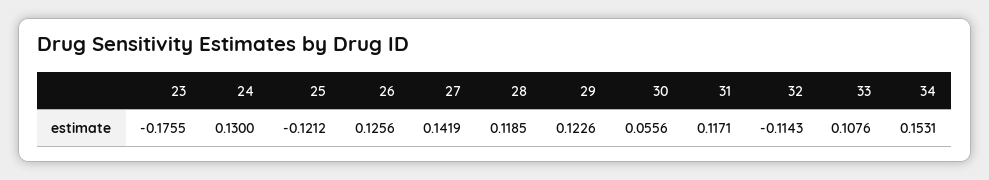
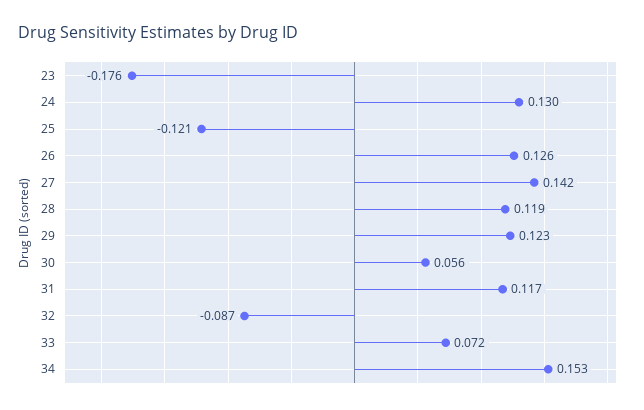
32: -0.1143 -> -0.087
33: 0.1076 -> 0.072

